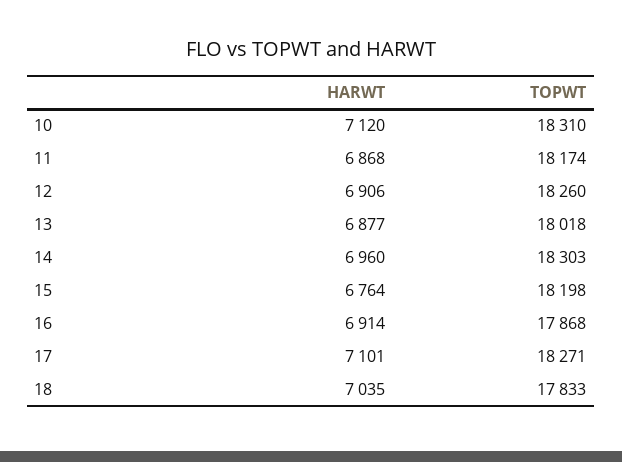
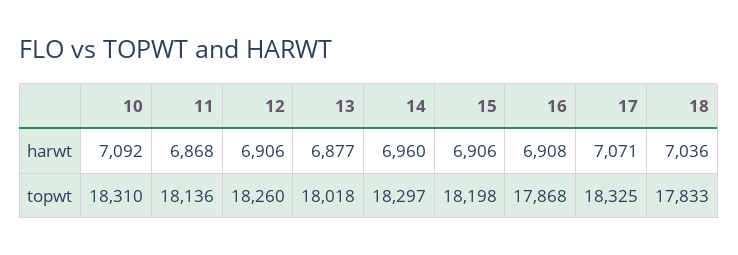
HARWT, 10: 7120 -> 7092
TOPWT, 11: 18174 -> 18136
TOPWT, 14: 18303 -> 18297
HARWT, 15: 6764 -> 6906
HARWT, 16: 6914 -> 6908
HARWT, 17: 7101 -> 7071
TOPWT, 17: 18271 -> 18325
HARWT, 18: 7035 -> 7036

